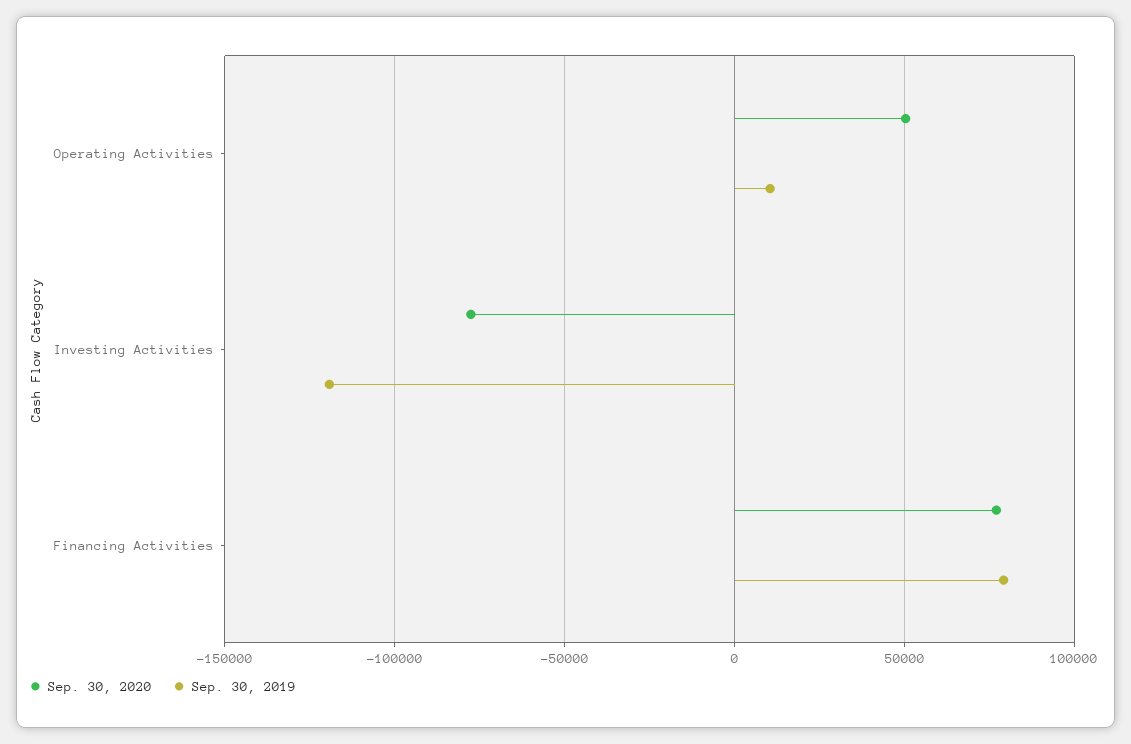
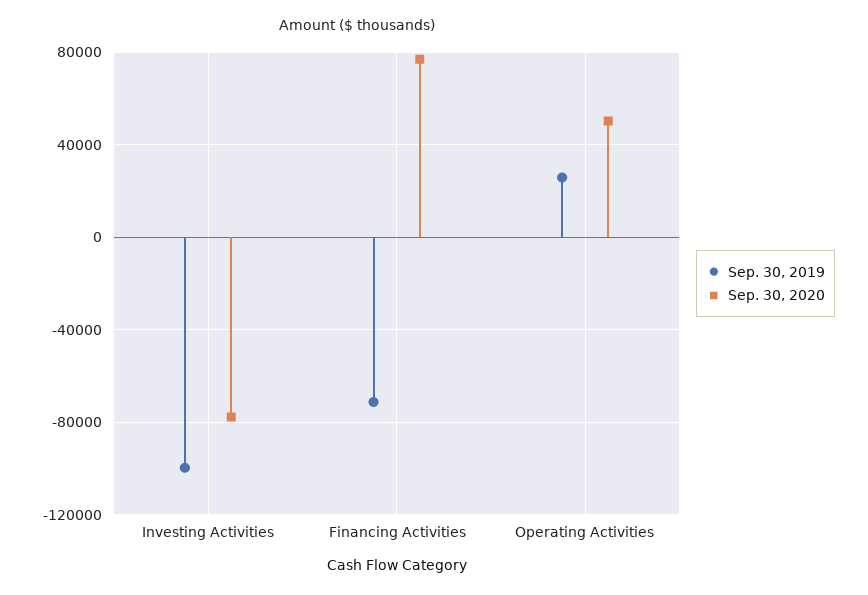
Sep. 30, 2019, Operating Activities: 10000 -> 25000
Sep. 30, 2019, Investing Activities: -120000 -> -100000
Sep. 30, 2019, Financing Activities: 80000 -> -70000

